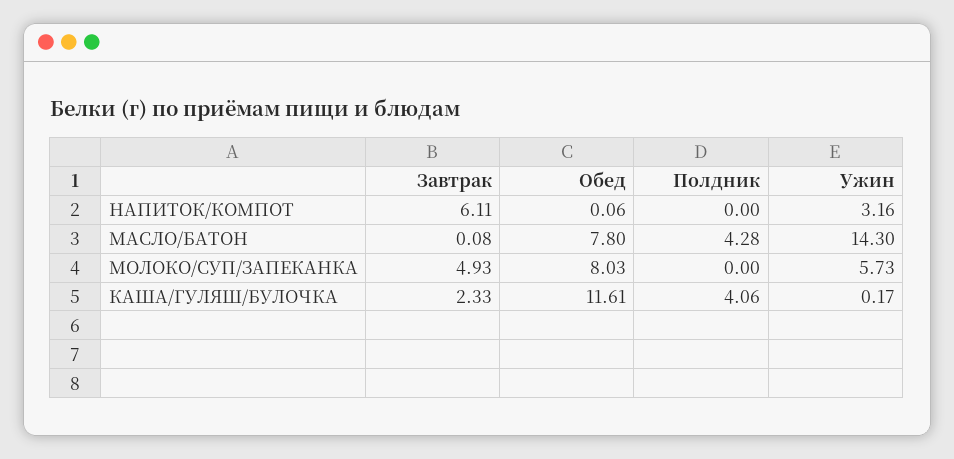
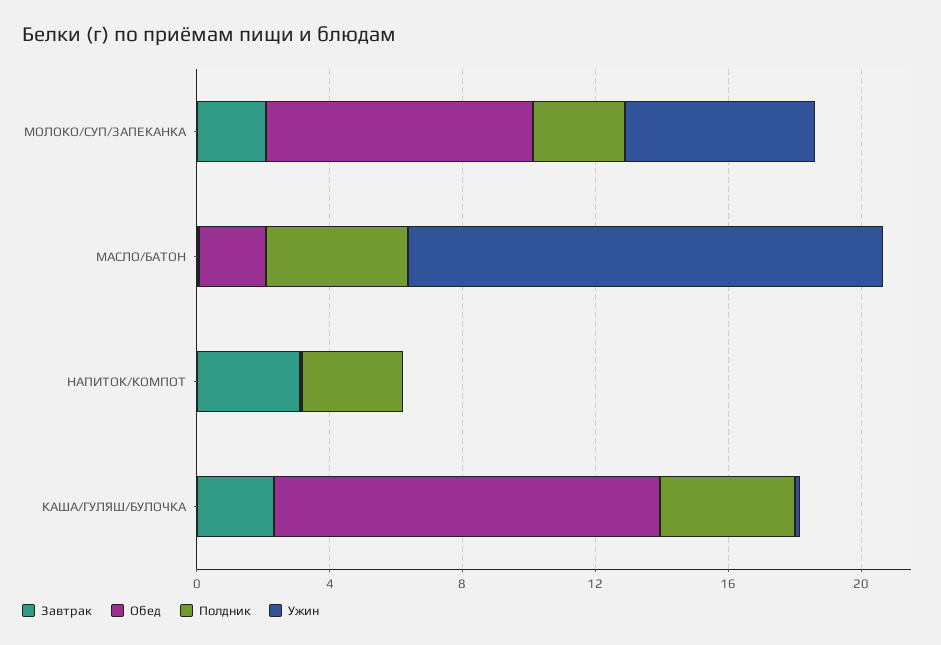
Завтрак, НАПИТОК/КОМПОТ: 6.11 -> 3
Полдник, НАПИТОК/КОМПОТ: 0 -> 3
Ужин, НАПИТОК/КОМПОТ: 3.16 -> 0
Обед, МАСЛО/БАТОН: 7.8 -> 2
Завтрак, МОЛОКО/СУП/ЗАПЕКАНКА: 4.93 -> 2
Полдник, МОЛОКО/СУП/ЗАПЕКАНКА: 0 -> 3

